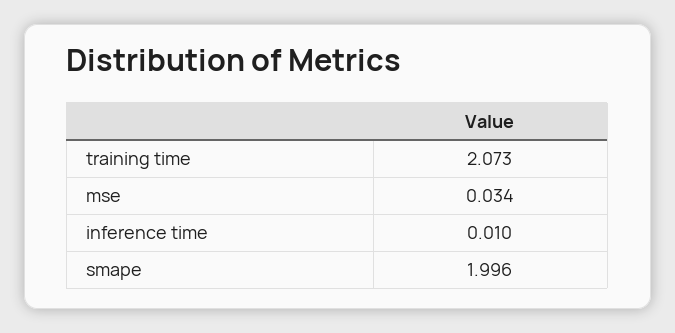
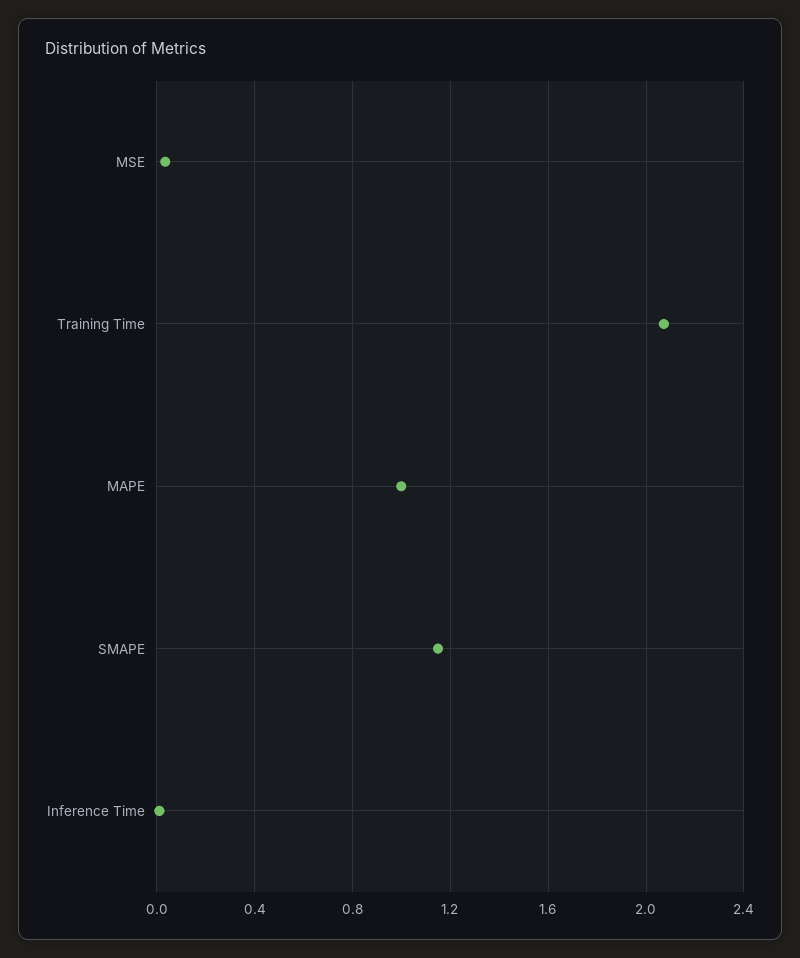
smape: 1.996 -> 1.15
MAPE: none -> 1

